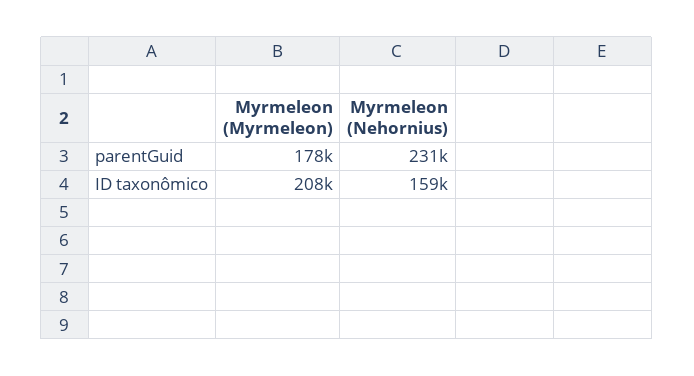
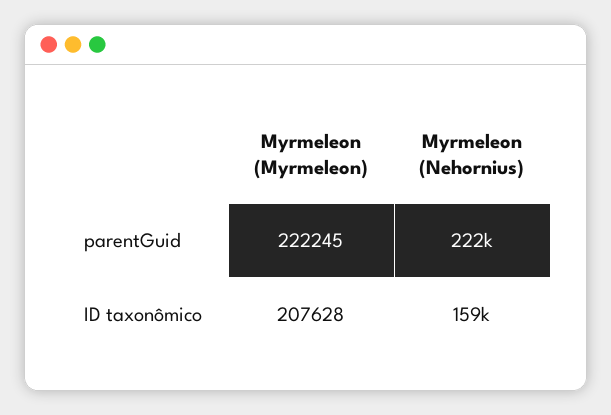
Myrmeleon (Myrmeleon), parentGuid: 178000 -> 222245
Myrmeleon (Nehornius), parentGuid: 231000 -> 222000

